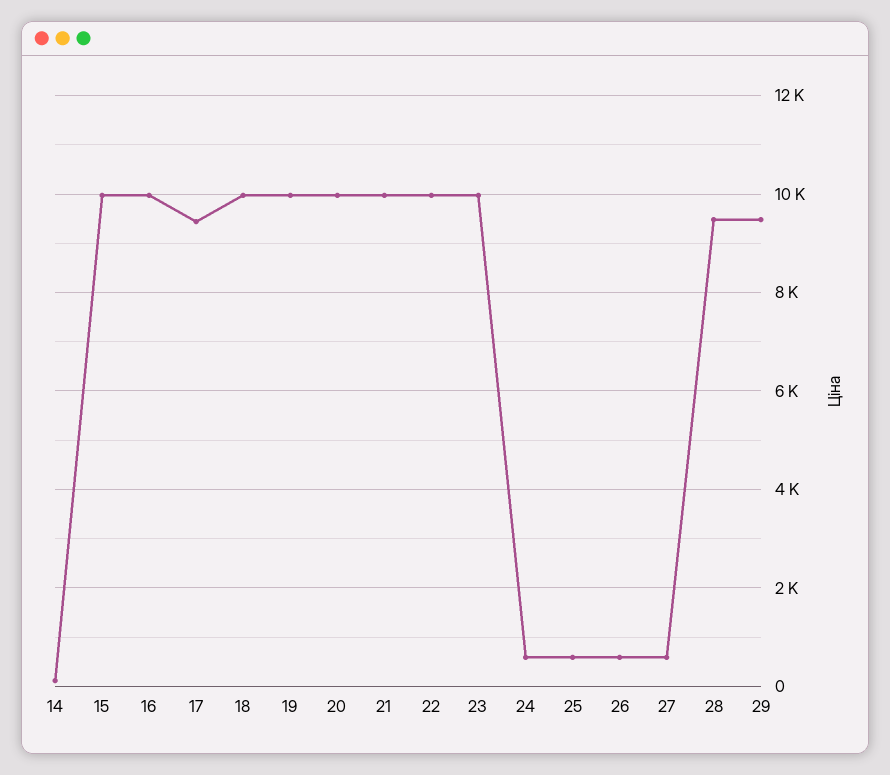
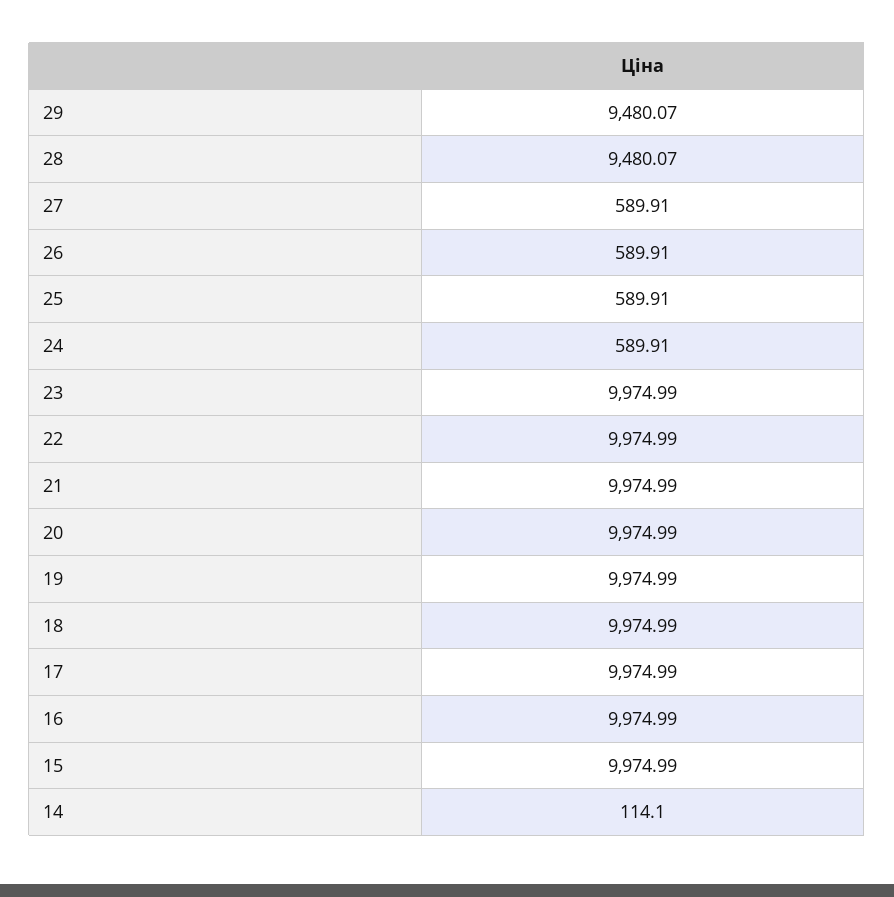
17: 9400 -> 9974.99

